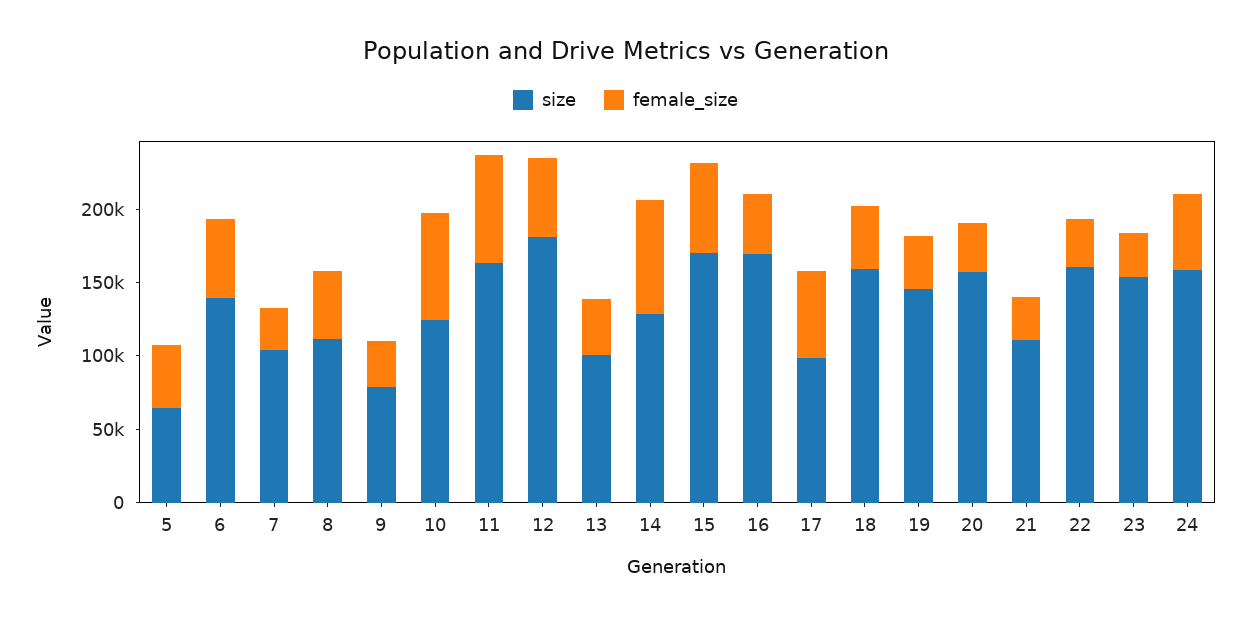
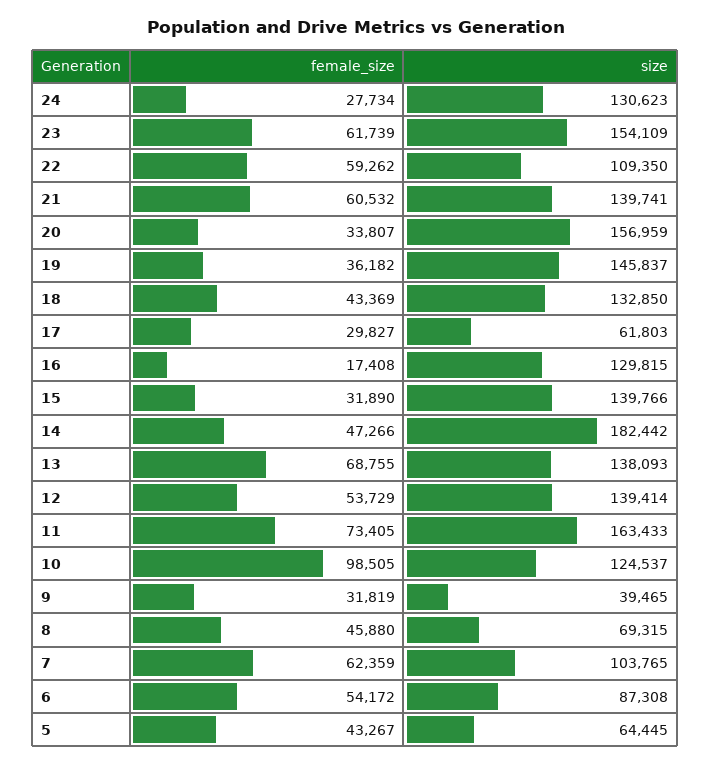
size, 6: 140000 -> 87308
female_size, 7: 30000 -> 62359
size, 8: 110000 -> 69315
size, 9: 80000 -> 39465
female_size, 10: 70000 -> 98505
size, 12: 180000 -> 139414
size, 13: 100000 -> 138093
female_size, 13: 40000 -> 68755
size, 14: 130000 -> 182442
female_size, 14: 80000 -> 47266
size, 15: 170000 -> 139766
female_size, 15: 60000 -> 31890
size, 16: 170000 -> 129815
female_size, 16: 40000 -> 17408
size, 17: 100000 -> 61803
female_size, 17: 60000 -> 29827
size, 18: 160000 -> 132850
size, 21: 110000 -> 139741
female_size, 21: 30000 -> 60532
size, 22: 160000 -> 109350
female_size, 22: 30000 -> 59262
female_size, 23: 30000 -> 61739
size, 24: 160000 -> 130623
female_size, 24: 50000 -> 27734

